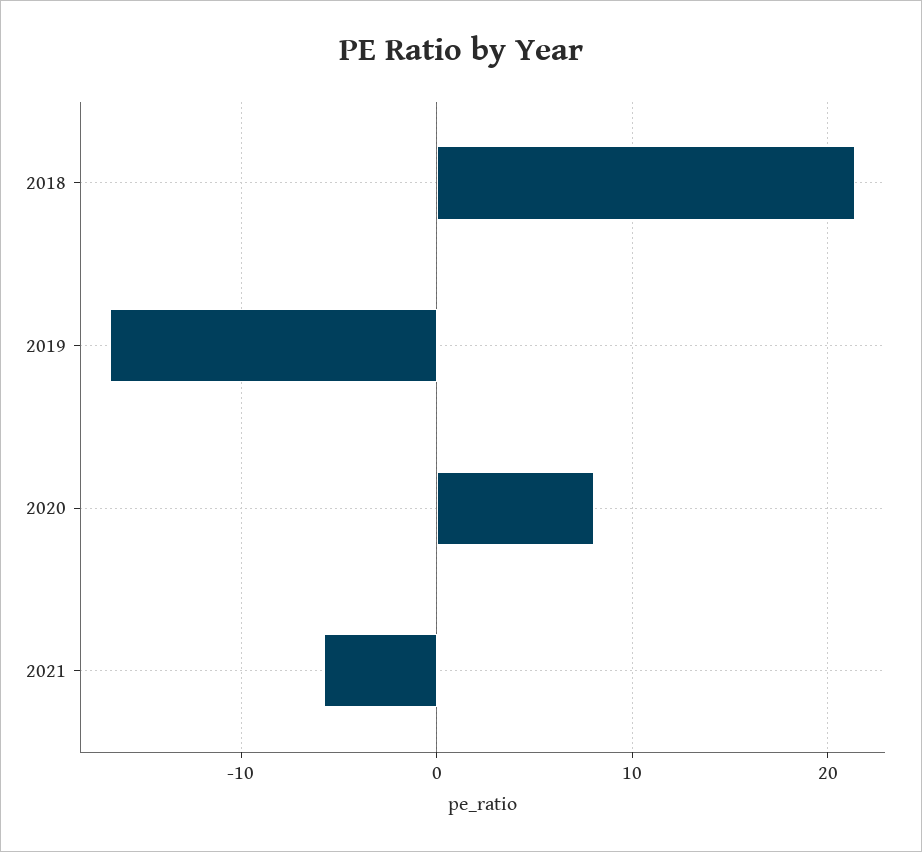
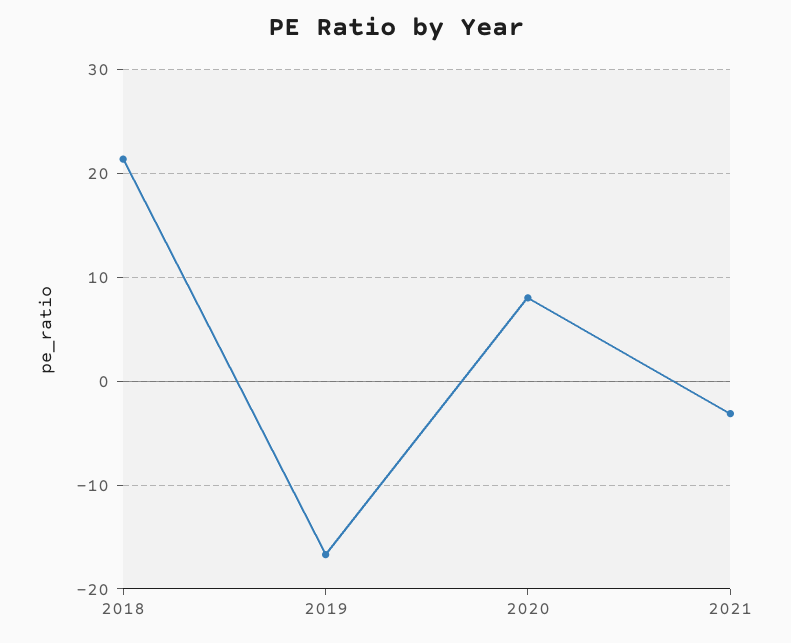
2021: -6 -> -3

